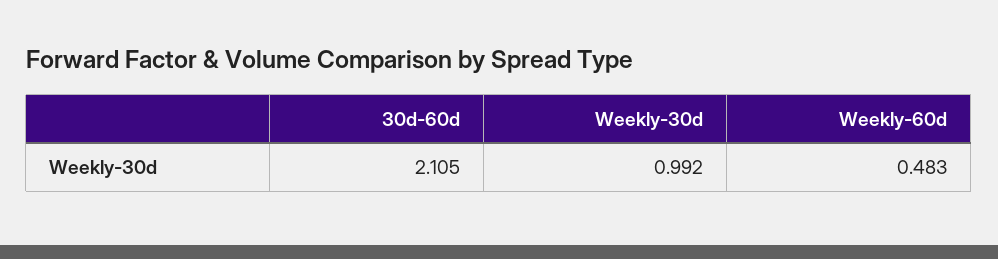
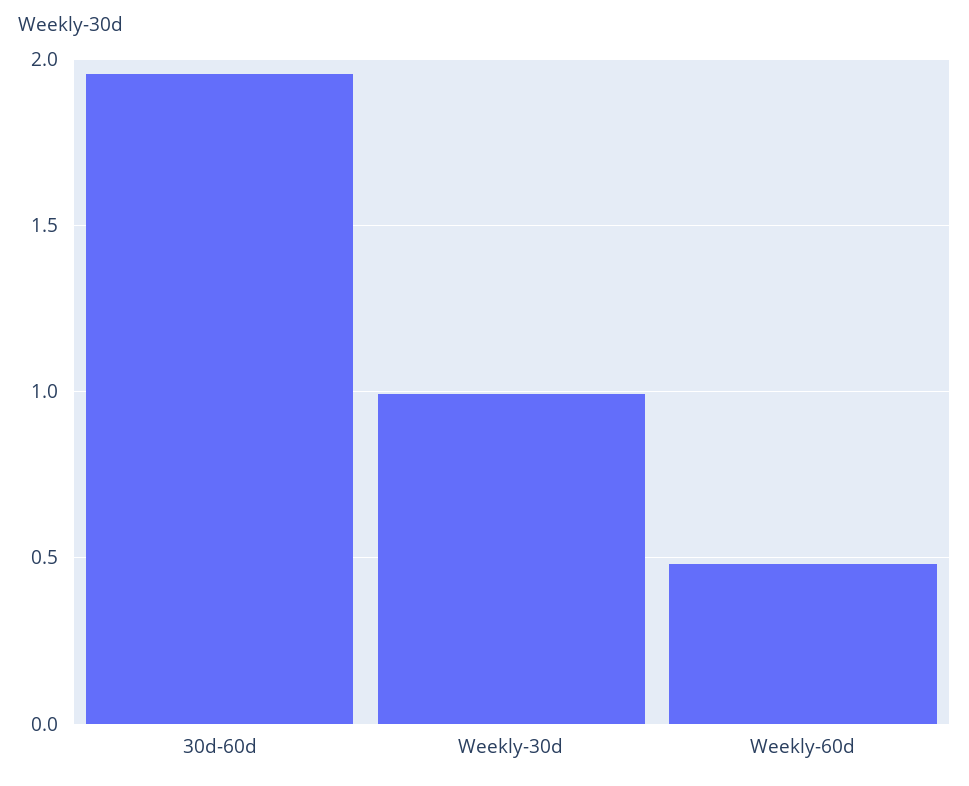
30d-60d: 2.105 -> 1.95

